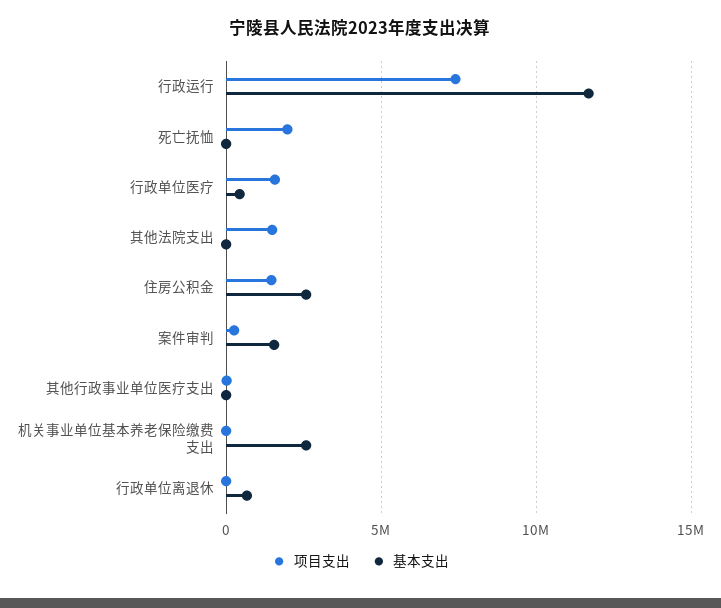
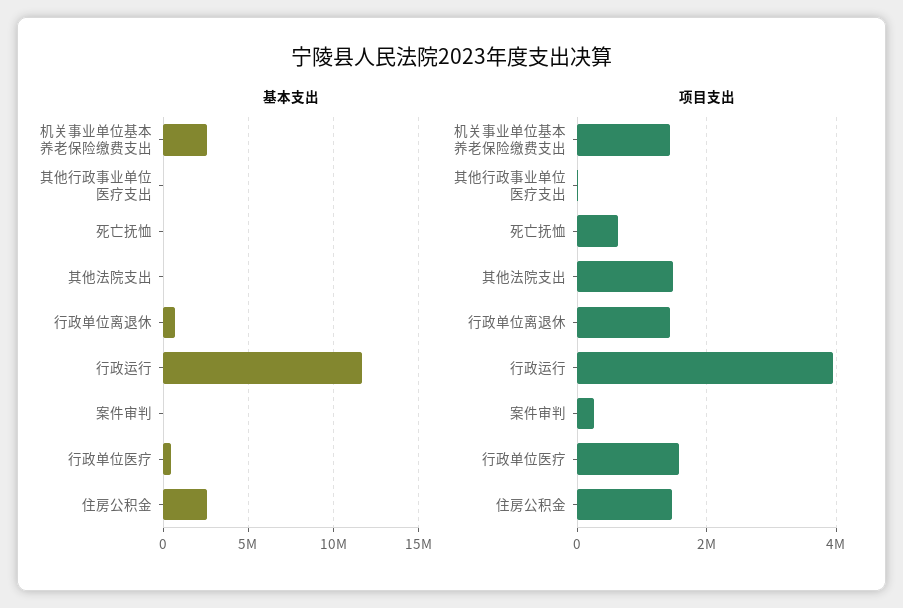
项目支出, 行政运行: 7500000 -> 4000000
项目支出, 死亡抚恤: 2000000 -> 600000
基本支出, 案件审判: 1500000 -> 0
项目支出, 机关事业单位基本养老保险缴费支出: 0 -> 1400000
项目支出, 行政单位离退休: 0 -> 1400000

